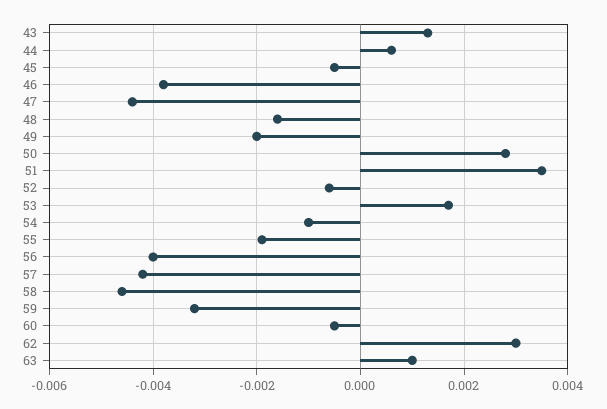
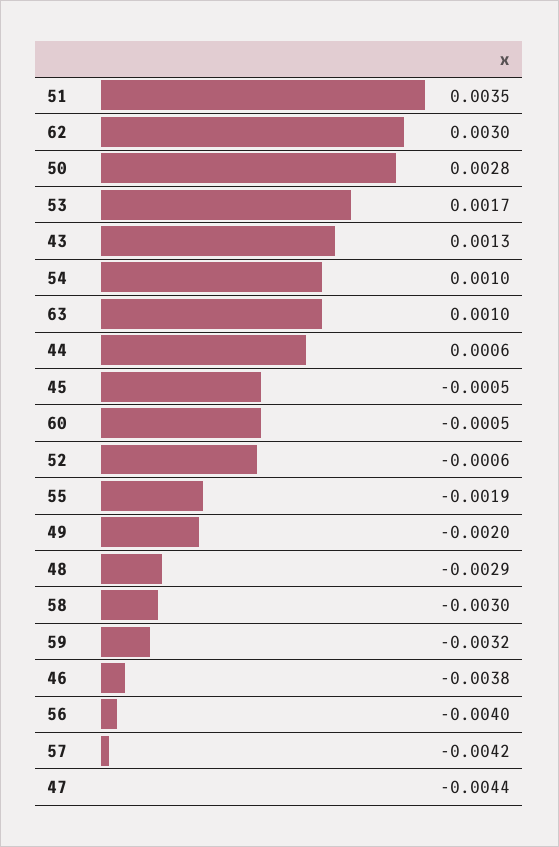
48: -0.0015 -> -0.0029
54: -0.001 -> 0.001
58: -0.0045 -> -0.003

